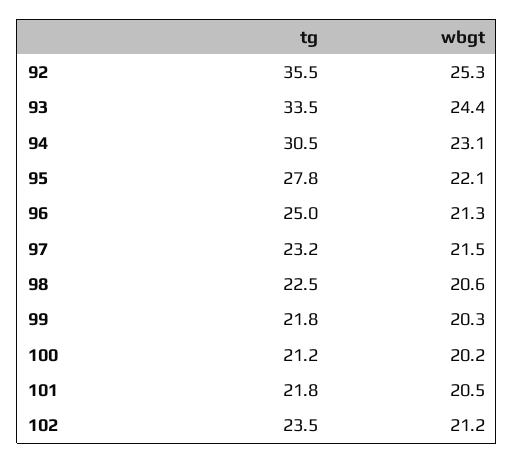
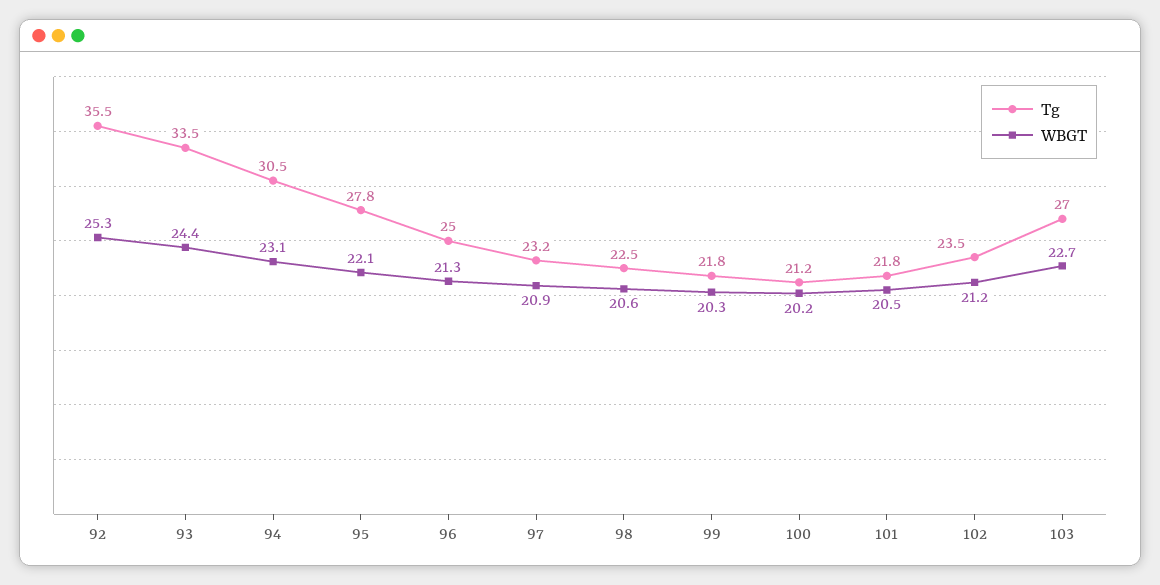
wbgt, 97: 21.5 -> 20.9
tg, 103: none -> 27
wbgt, 103: none -> 22.7

